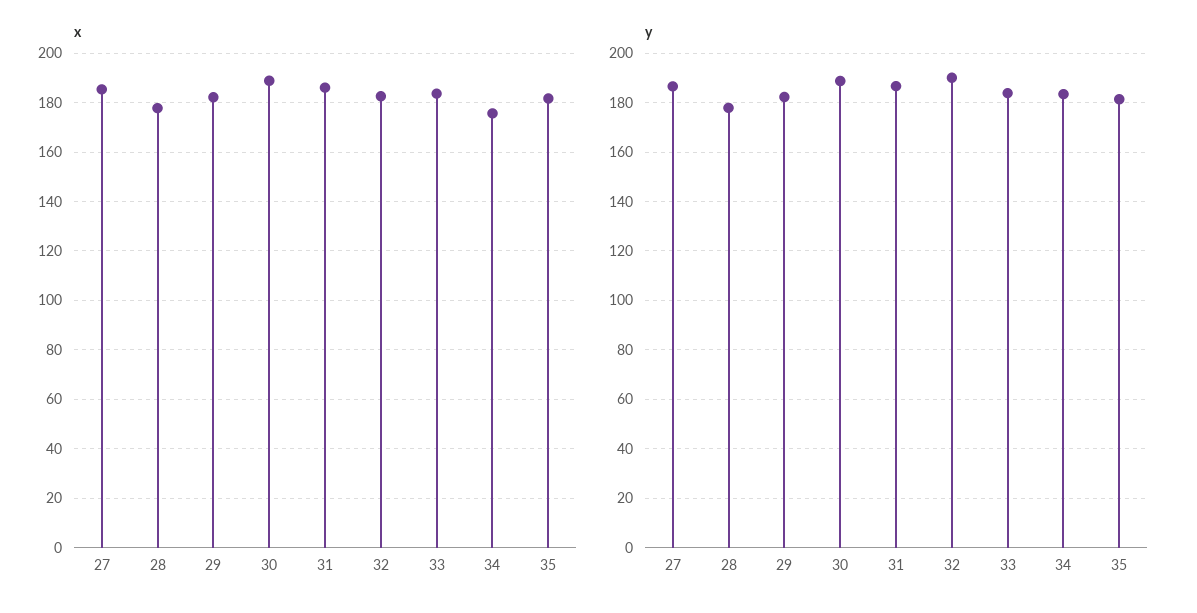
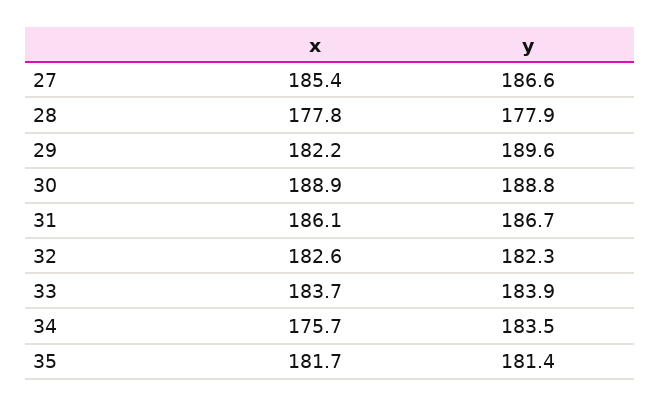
y, 29: 182.5 -> 189.6
y, 32: 190 -> 182.3

